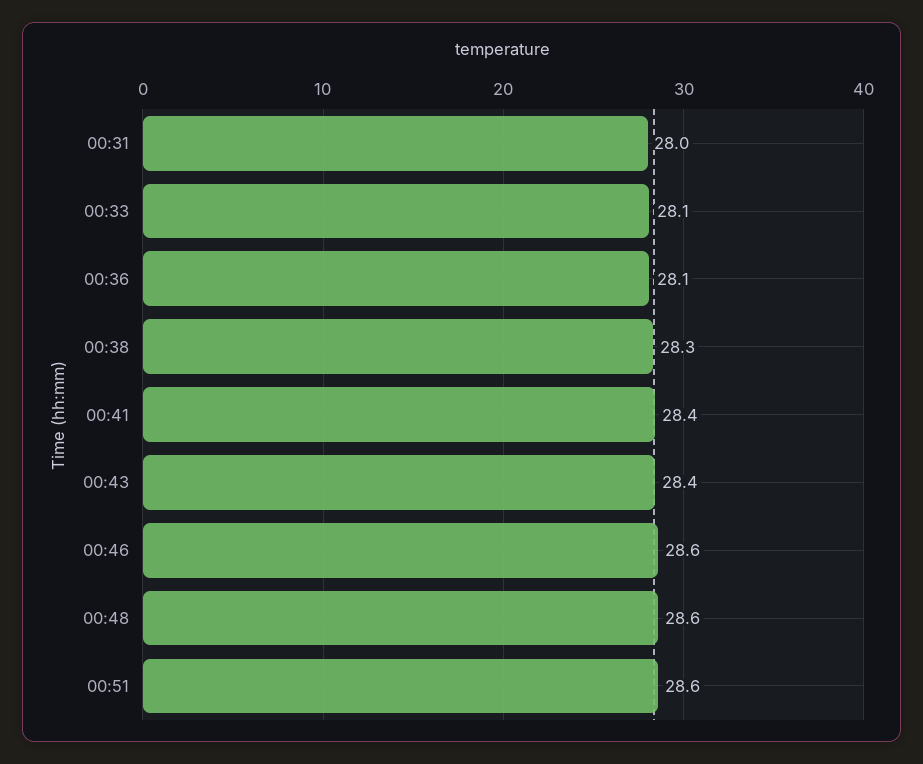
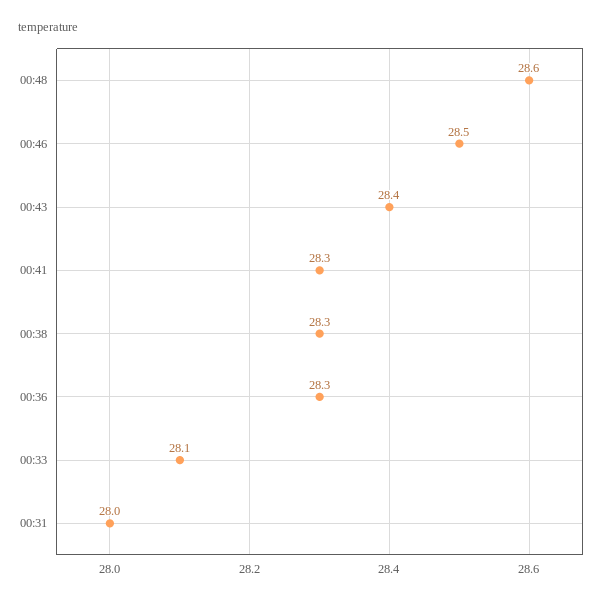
00:36: 28.1 -> 28.3
00:41: 28.4 -> 28.3
00:46: 28.6 -> 28.5
00:51: 28.6 -> none

